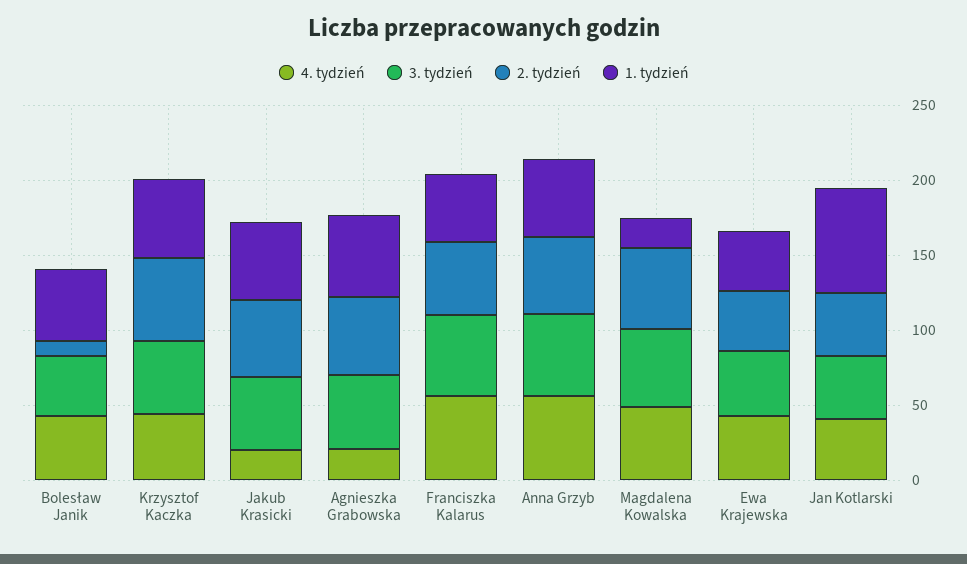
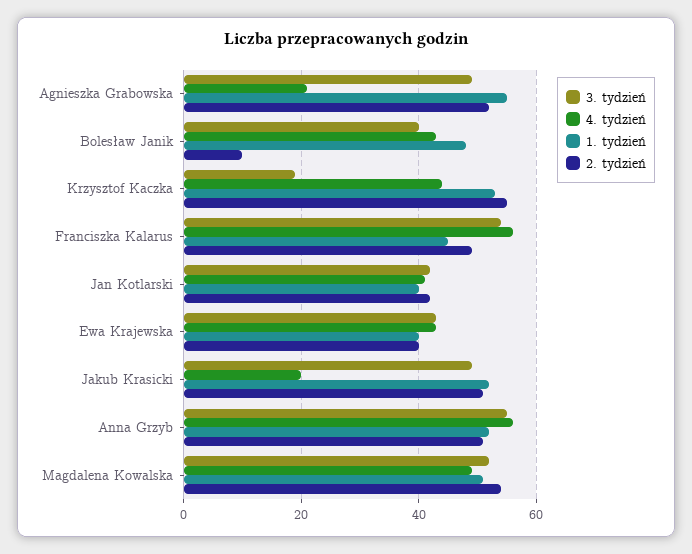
3. tydzień, Krzysztof Kaczka: 50 -> 20
1. tydzień, Magdalena Kowalska: 20 -> 50
1. tydzień, Jan Kotlarski: 70 -> 40

